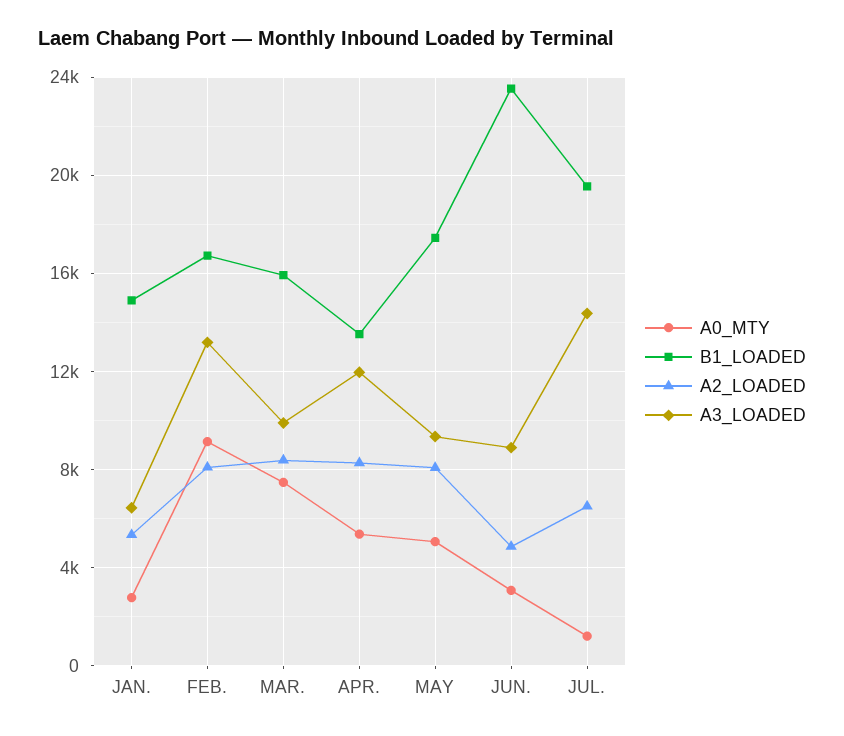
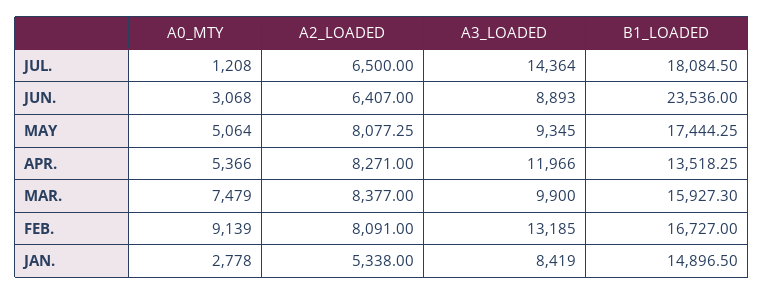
A3_LOADED, JAN.: 6500 -> 8419
A2_LOADED, JUN.: 5000 -> 6407
B1_LOADED, JUL.: 19500 -> 18084.5

